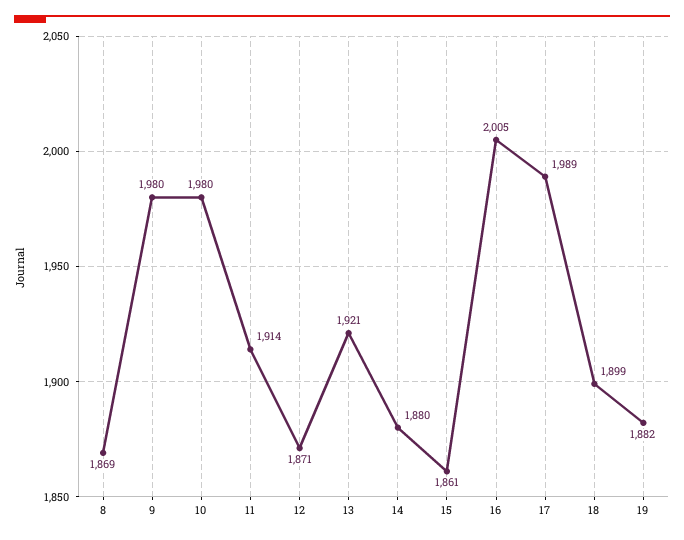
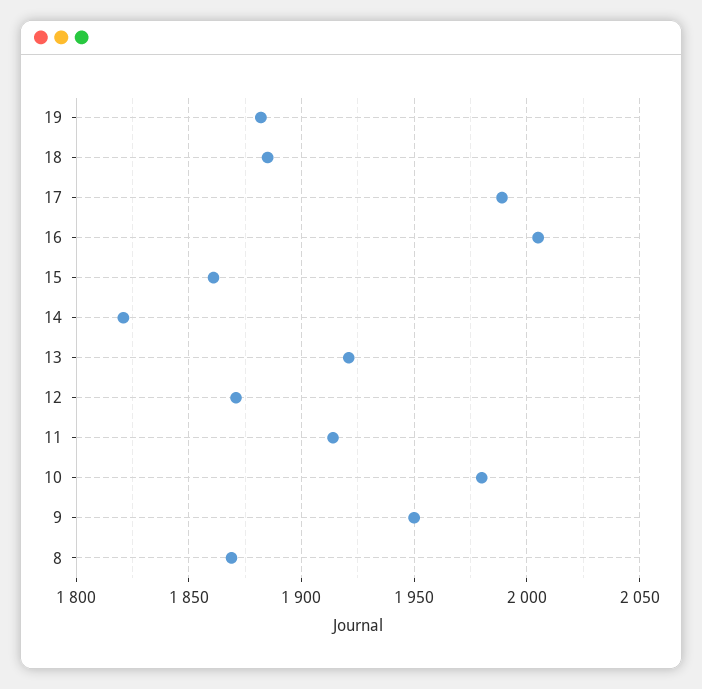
9: 1980 -> 1950
14: 1880 -> 1820
18: 1899 -> 1885

